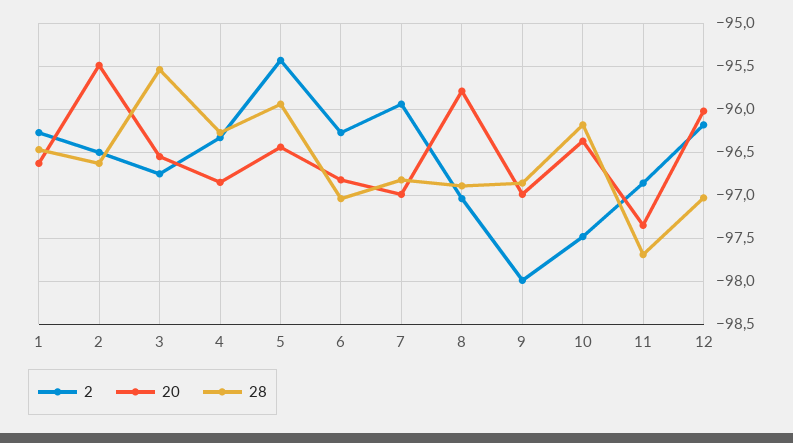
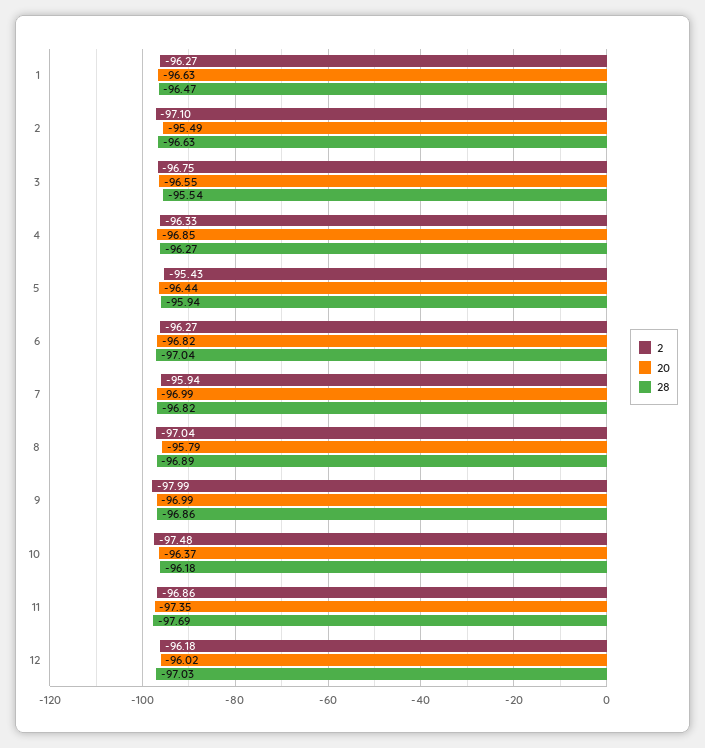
2, 2: -96.5 -> -97.1

